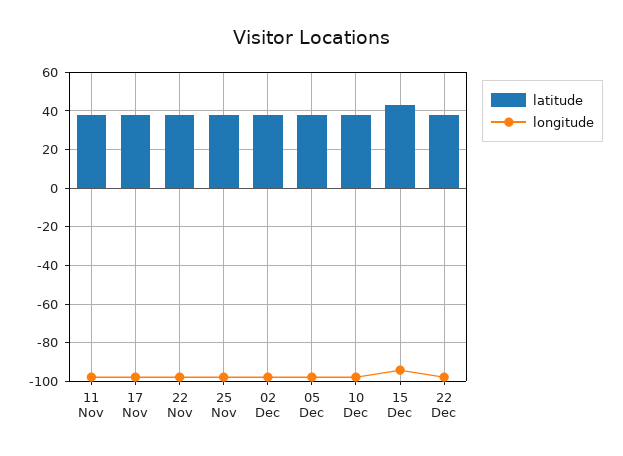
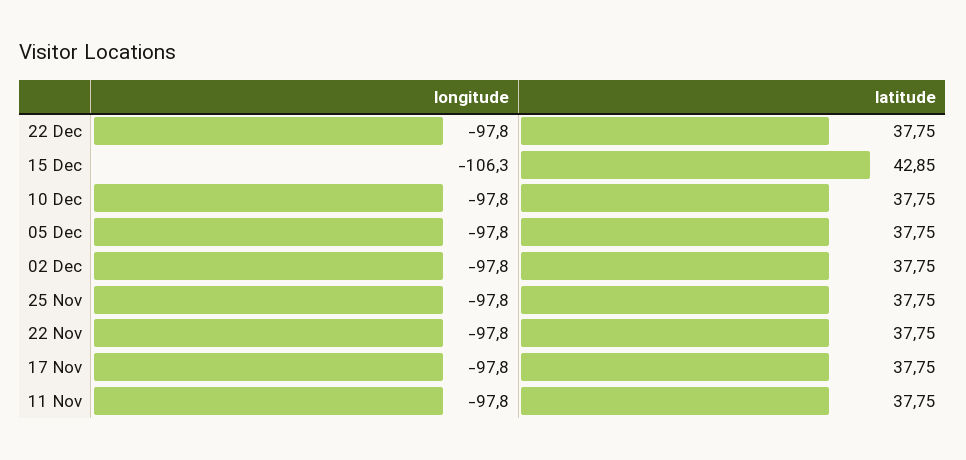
longitude, 15 Dec: -95 -> -106.3

